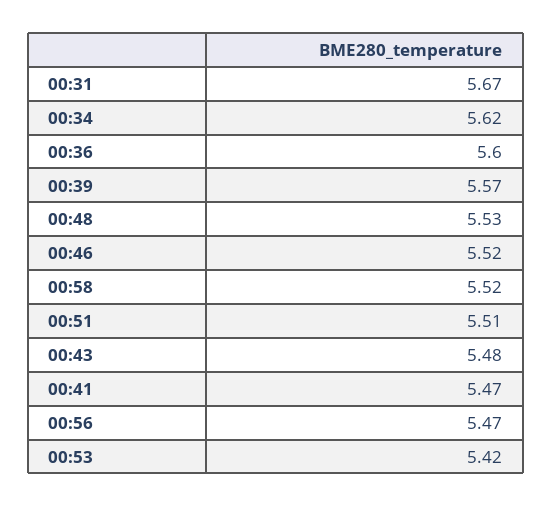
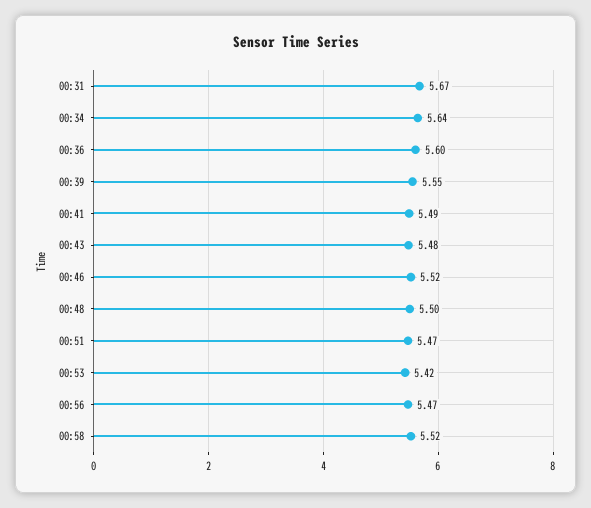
00:34: 5.62 -> 5.64
00:39: 5.57 -> 5.55
00:48: 5.53 -> 5.5
00:51: 5.51 -> 5.47
00:41: 5.47 -> 5.49

